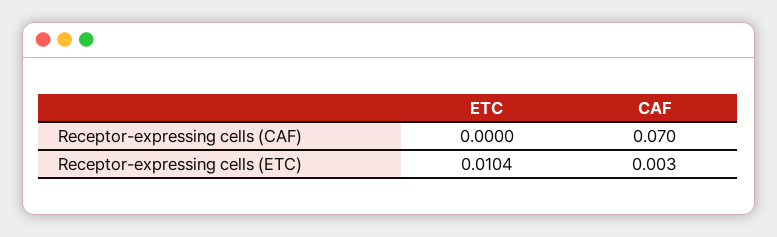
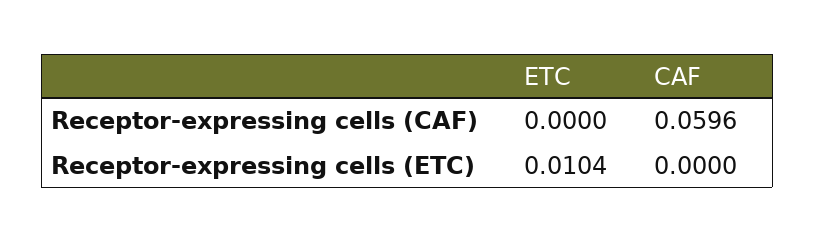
CAF, Receptor-expressing cells (CAF): 0.07 -> 0.0596
CAF, Receptor-expressing cells (ETC): 0.003 -> 0

